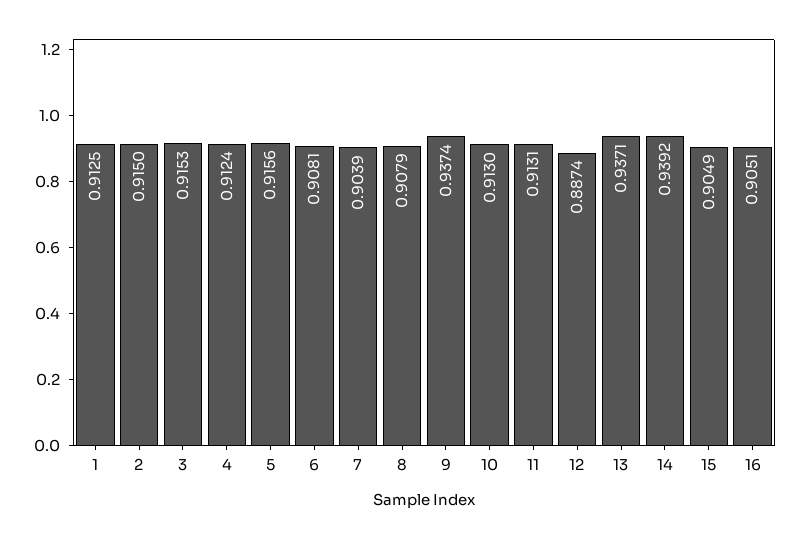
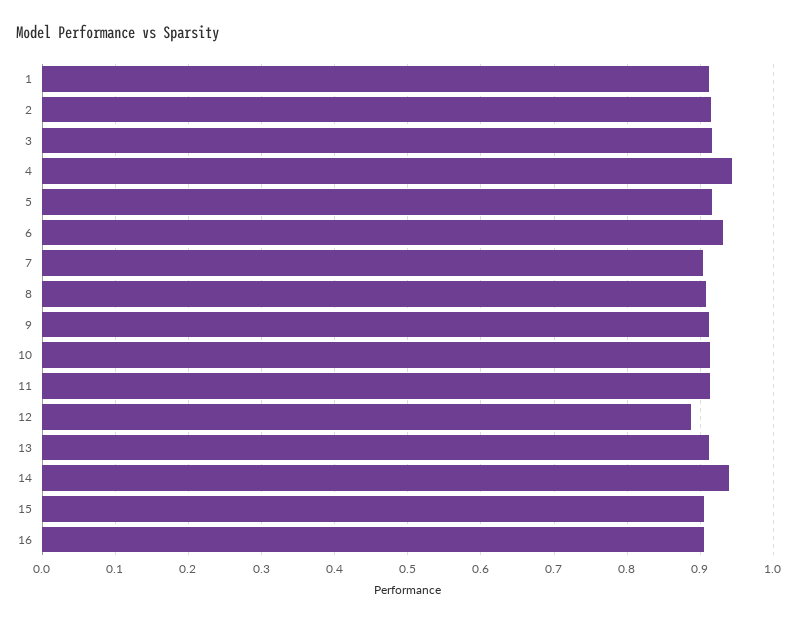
4: 0.9124 -> 0.94
6: 0.9081 -> 0.93
9: 0.9374 -> 0.91
13: 0.9371 -> 0.91

